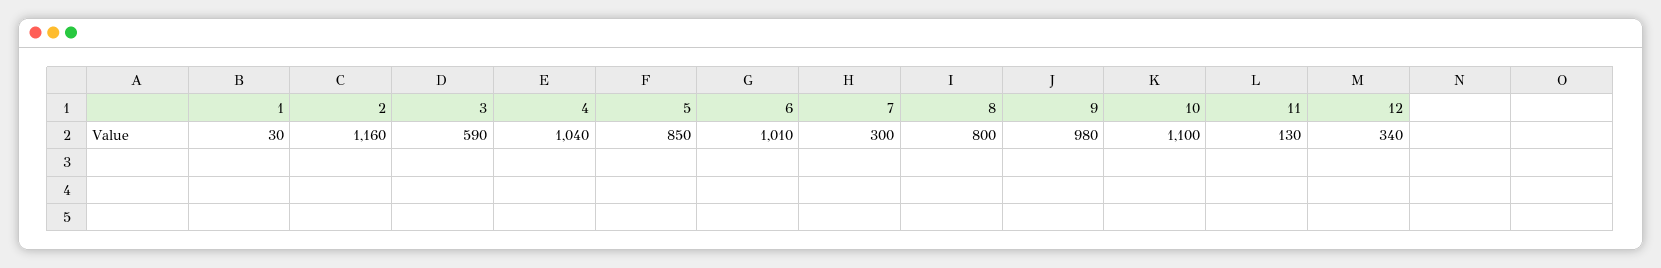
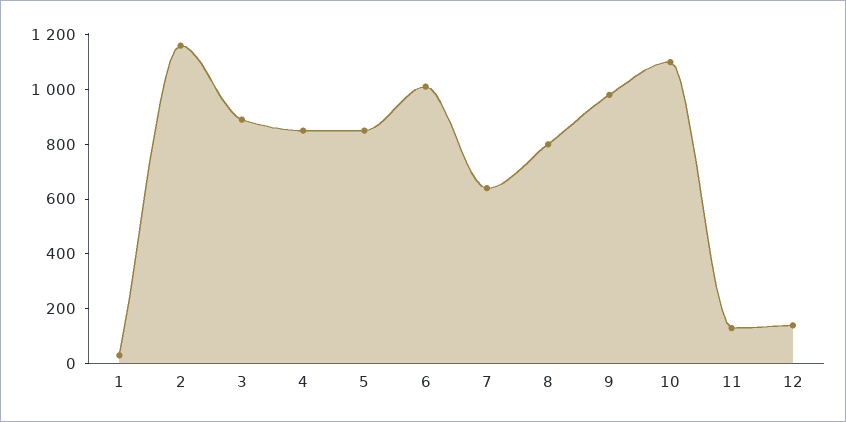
3: 590 -> 900
4: 1040 -> 850
7: 300 -> 650
12: 340 -> 150

